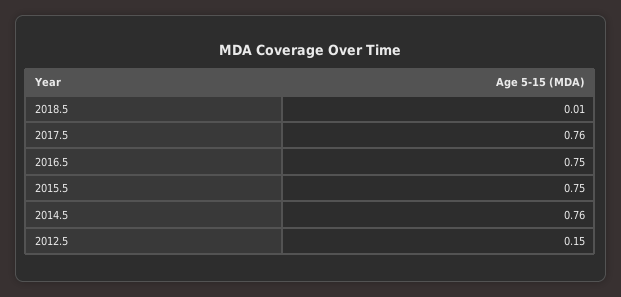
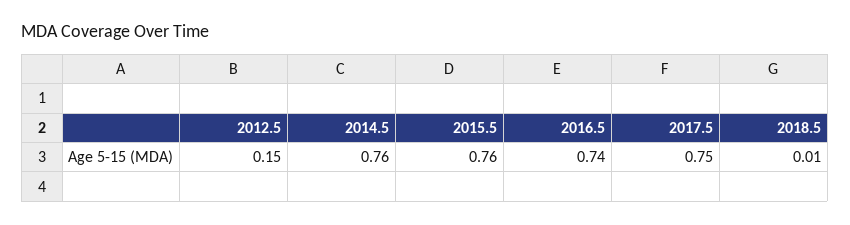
2017.5: 0.76 -> 0.75
2016.5: 0.75 -> 0.74
2015.5: 0.75 -> 0.76

